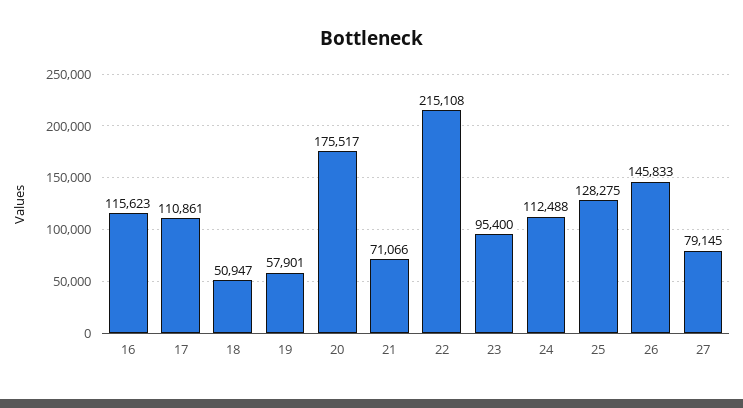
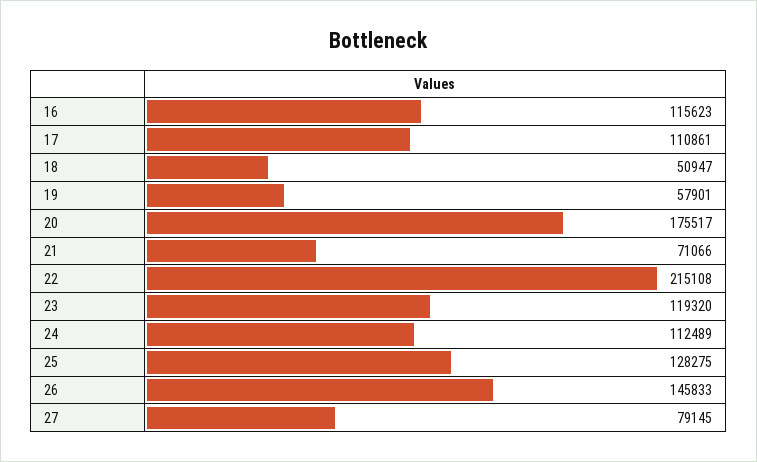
23: 95400 -> 119320
24: 112488 -> 112489

